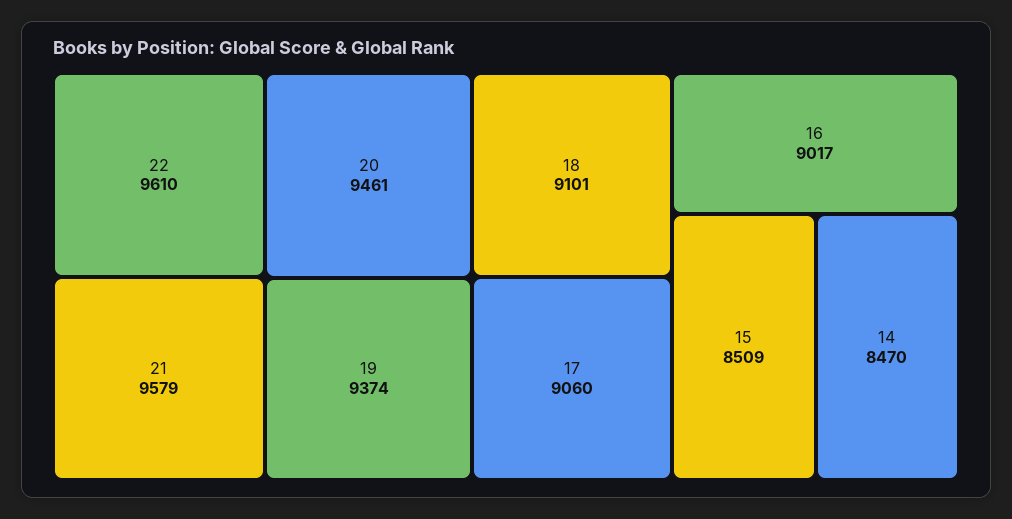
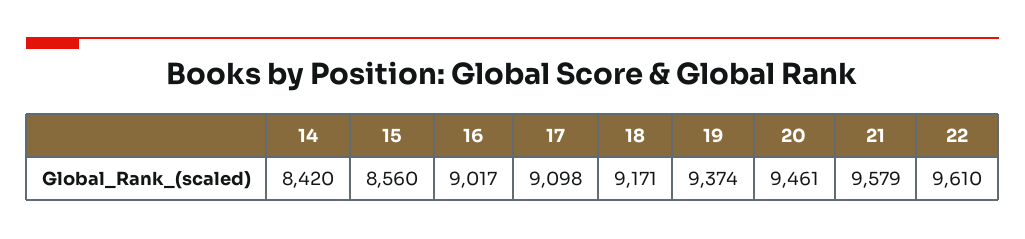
18: 9101 -> 9171
17: 9060 -> 9098
15: 8509 -> 8560
14: 8470 -> 8420

